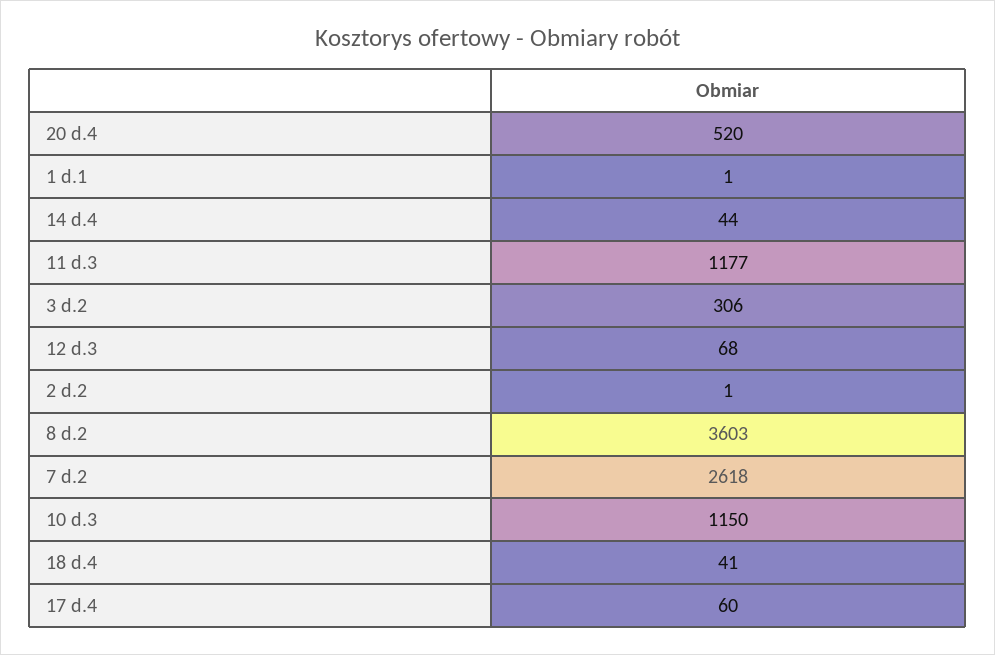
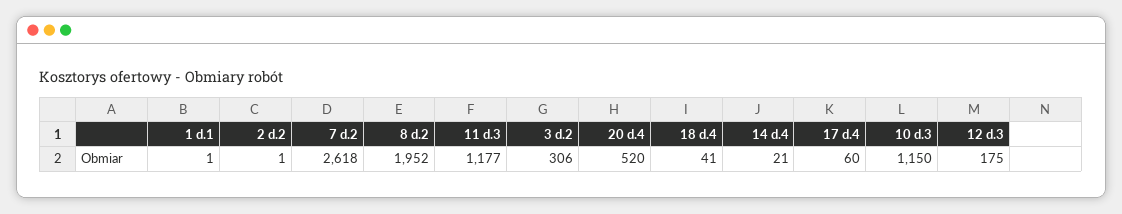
14 d.4: 44 -> 21
12 d.3: 68 -> 175
8 d.2: 3603 -> 1952

